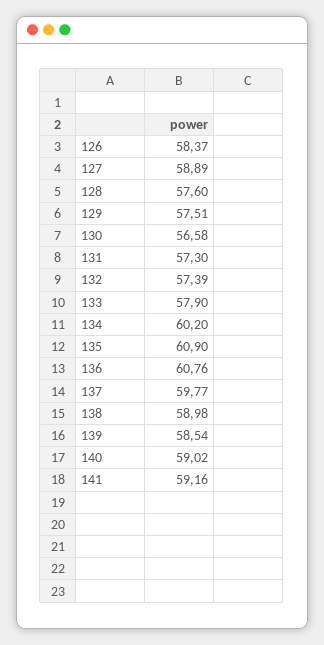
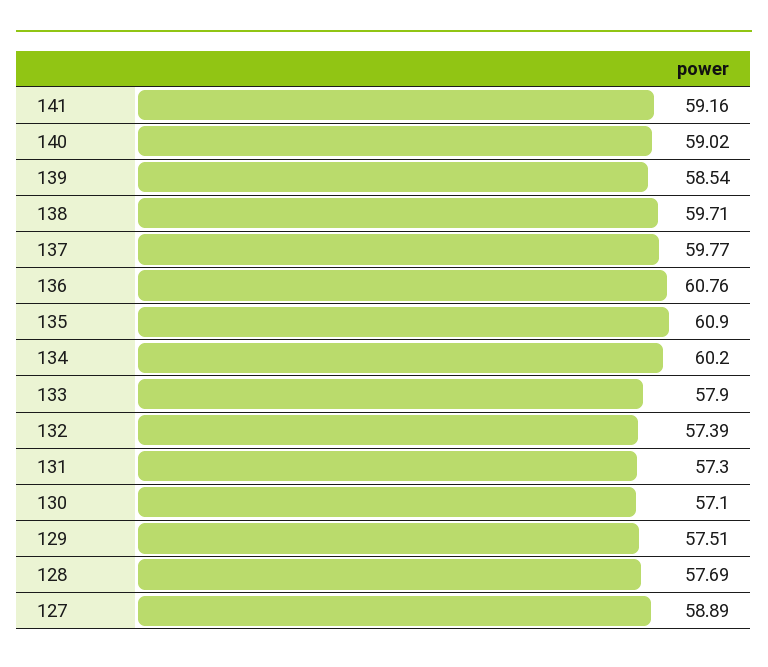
126: 58.37 -> none
128: 57.6 -> 57.69
130: 56.58 -> 57.1
138: 58.98 -> 59.71

